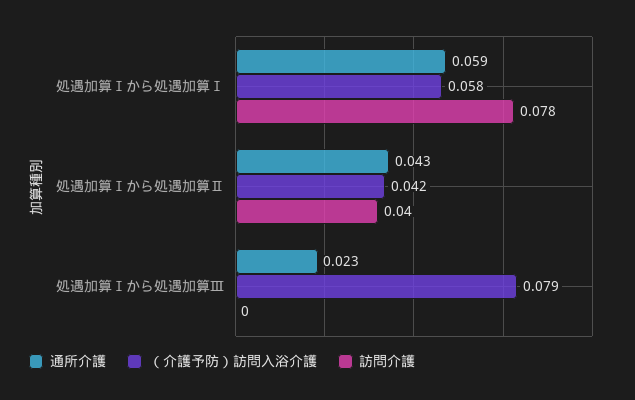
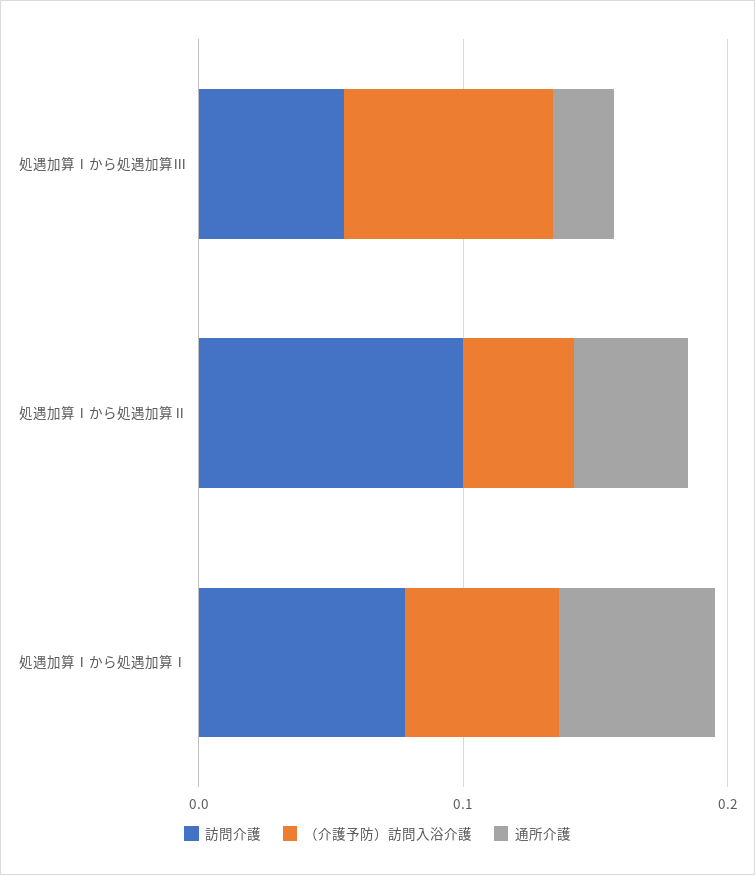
訪問介護, 処遇加算Ⅰから処遇加算Ⅱ: 0.04 -> 0.1
訪問介護, 処遇加算Ⅰから処遇加算Ⅲ: 0 -> 0.06

